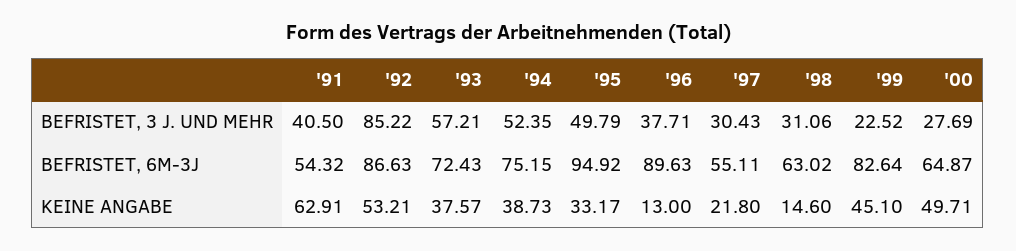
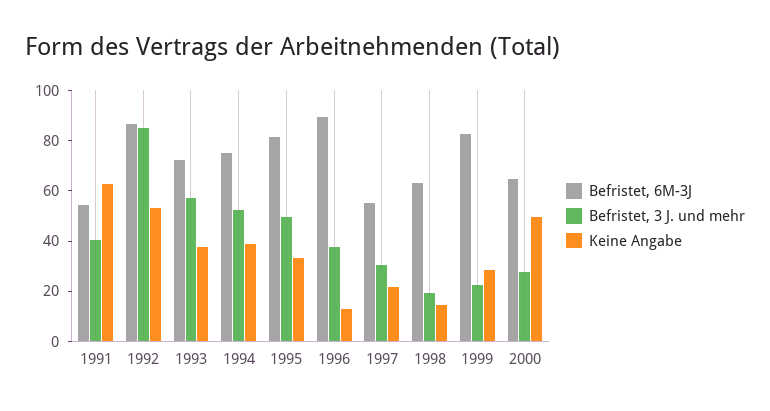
BEFRISTET, 3 J. UND MEHR, '98: 31.06 -> 20
BEFRISTET, 6M-3J, '95: 94.92 -> 80
KEINE ANGABE, '99: 45.1 -> 30

